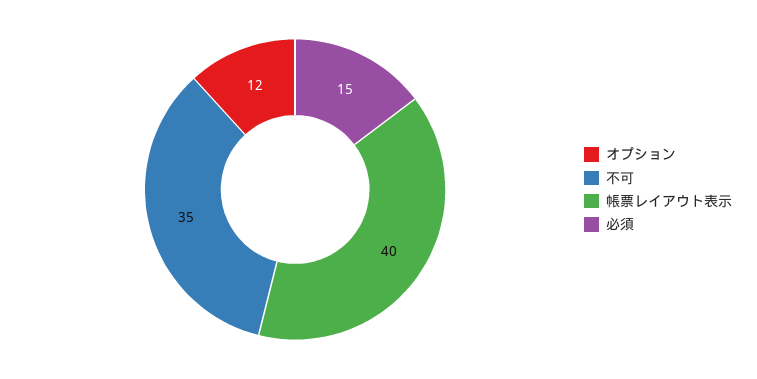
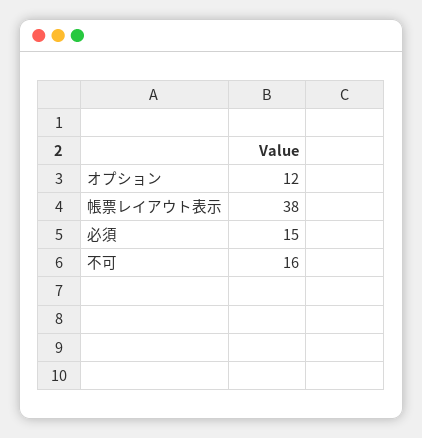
不可: 35 -> 16
帳票レイアウト表示: 40 -> 38

